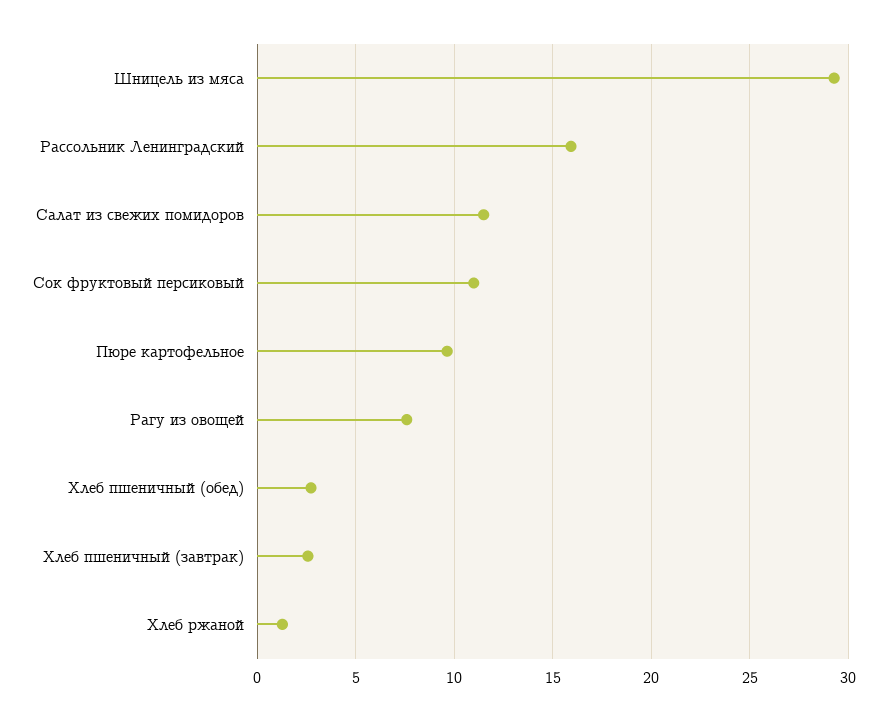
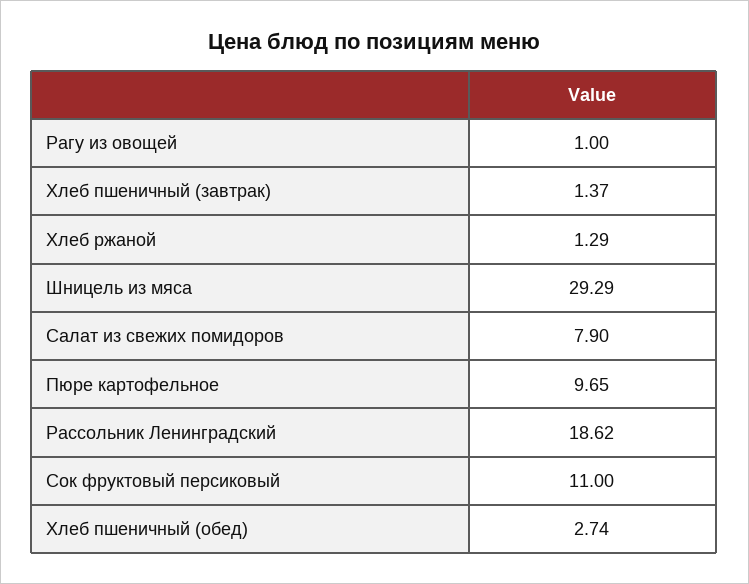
Рассольник Ленинградский: 16 -> 18.62
Салат из свежих помидоров: 11.5 -> 7.9
Рагу из овощей: 7.5 -> 1
Хлеб пшеничный (завтрак): 2.5 -> 1.37

